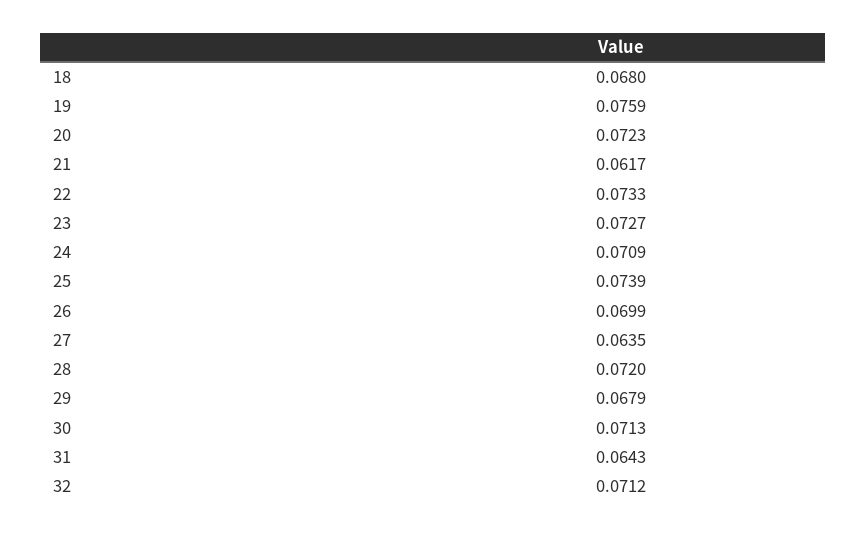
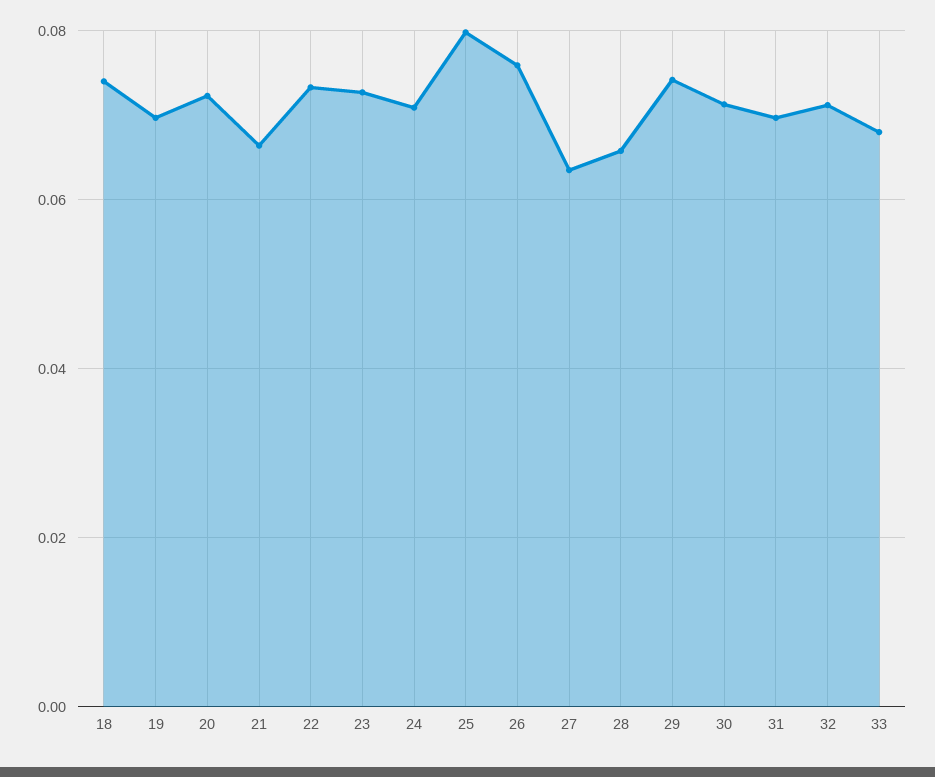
18: 0.068 -> 0.074
19: 0.0759 -> 0.07
21: 0.0617 -> 0.066
25: 0.0739 -> 0.08
26: 0.0699 -> 0.076
28: 0.072 -> 0.066
29: 0.0679 -> 0.074
31: 0.0643 -> 0.07
33: none -> 0.068

